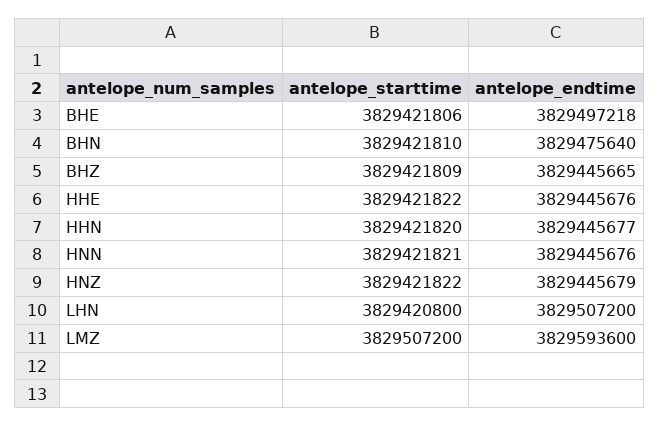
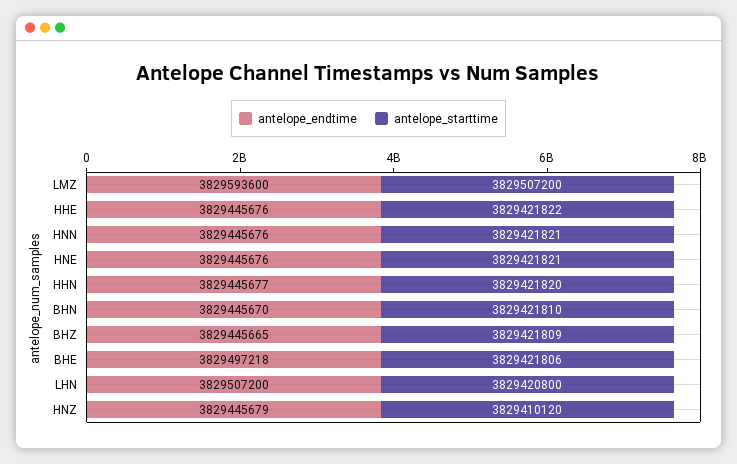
antelope_endtime, BHN: 3829475640 -> 3829445670
antelope_starttime, HNZ: 3829421822 -> 3829410120
antelope_endtime, HNE: none -> 3829445676
antelope_starttime, HNE: none -> 3829421821

